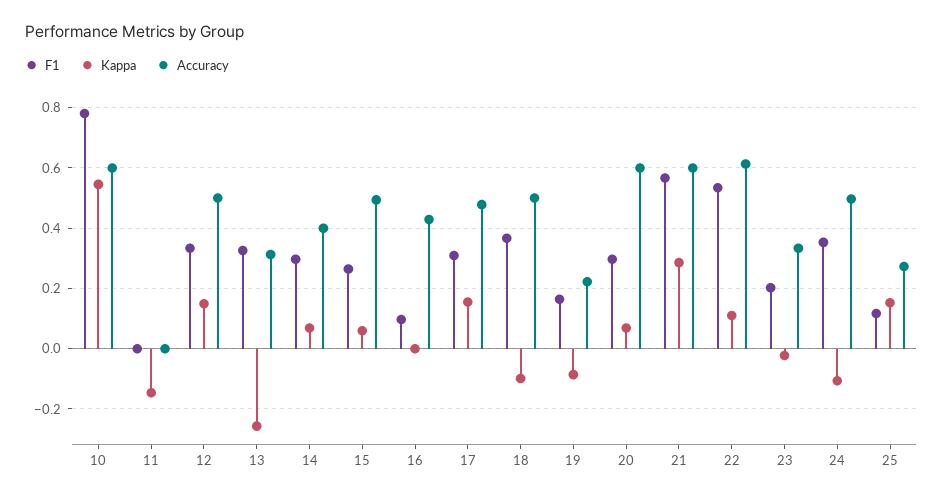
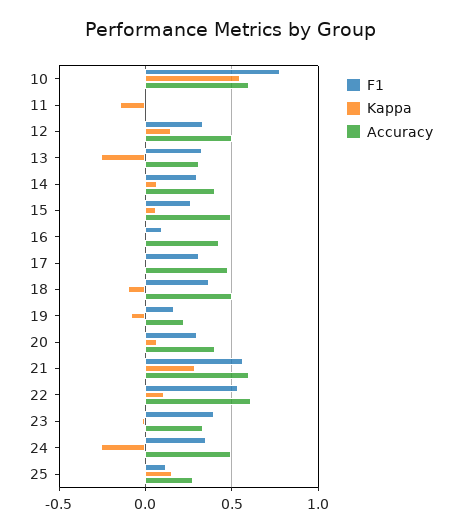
Kappa, 17: 0.16 -> 0
Accuracy, 20: 0.6 -> 0.4
F1, 23: 0.2 -> 0.4
Kappa, 24: -0.1 -> -0.25

